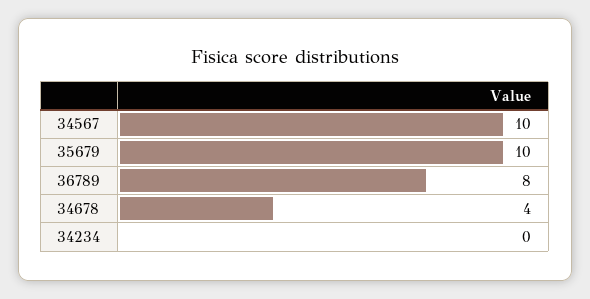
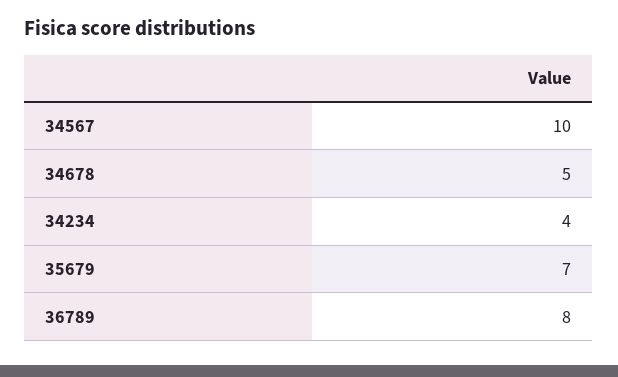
35679: 10 -> 7
34678: 4 -> 5
34234: 0 -> 4

